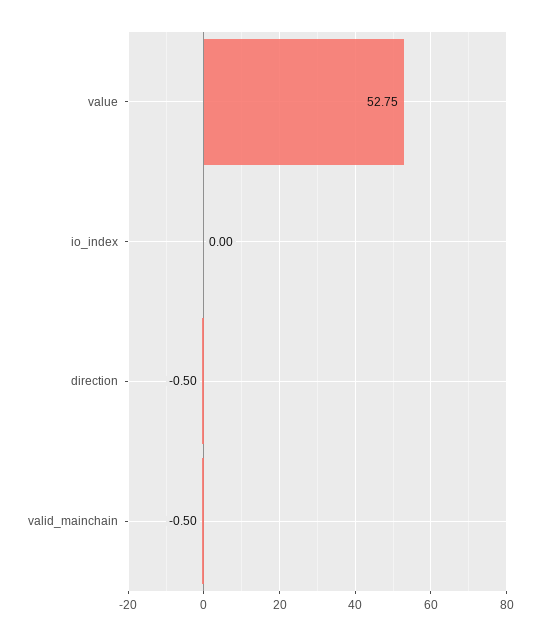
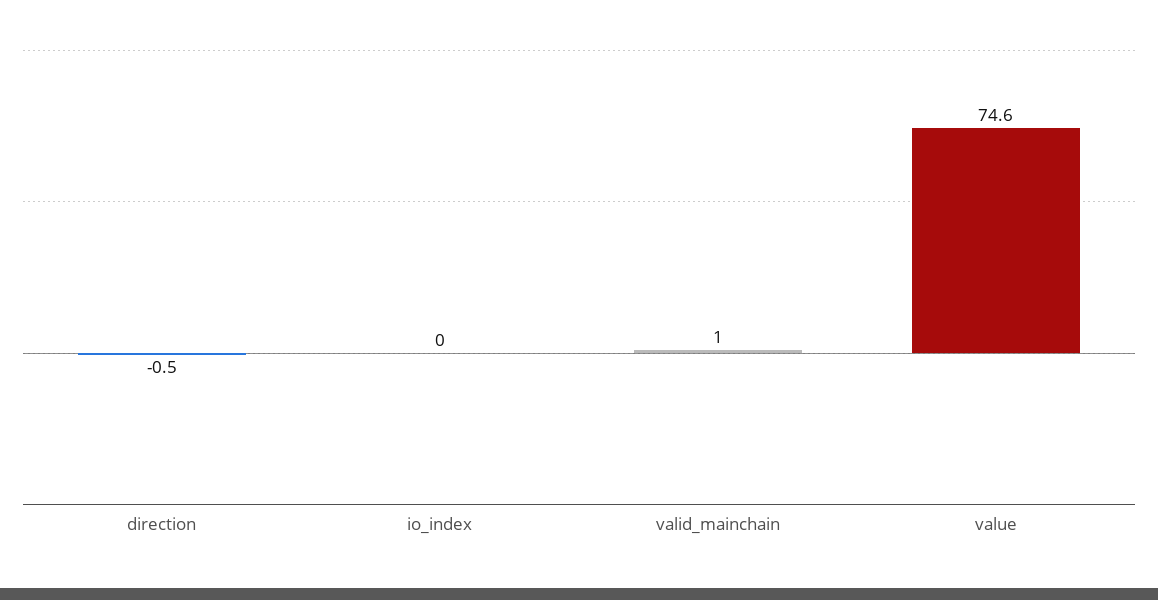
value: 52.75 -> 74.6
valid_mainchain: -0.5 -> 1

